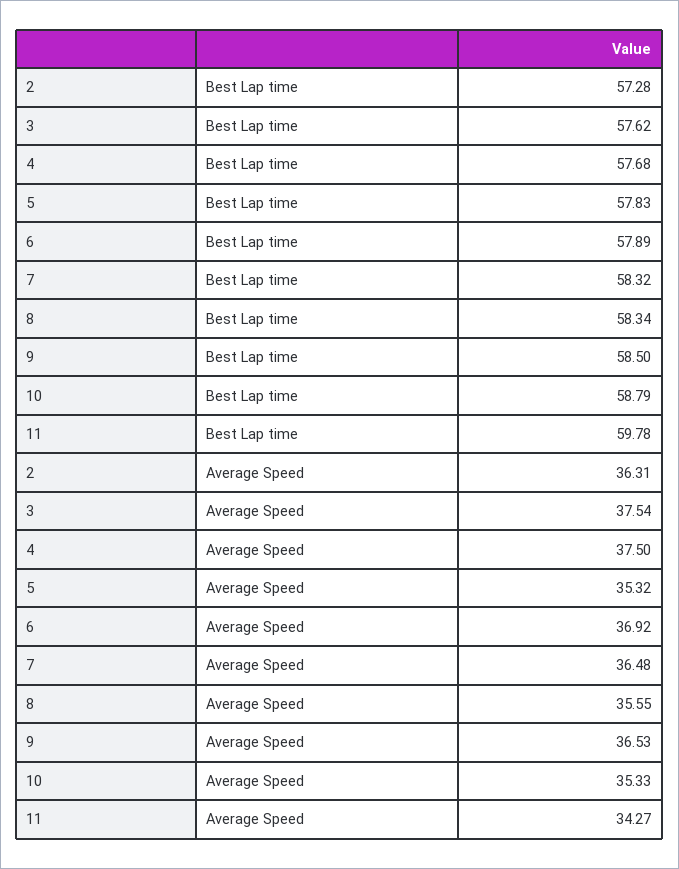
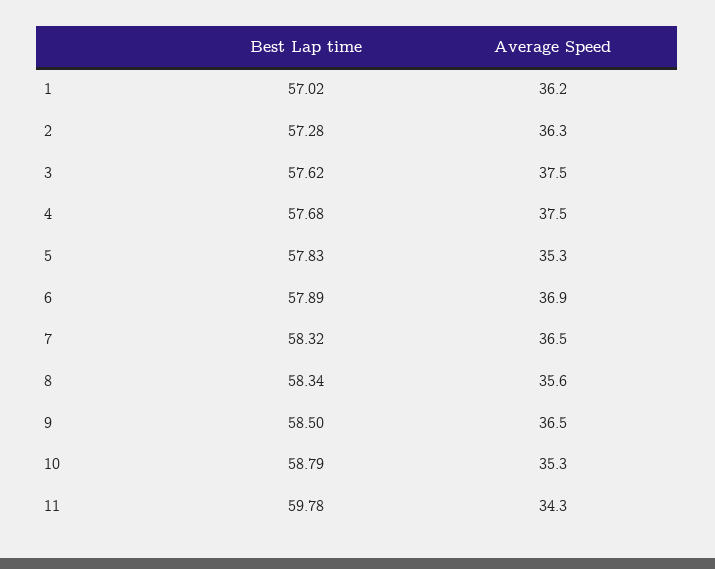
1, Best Lap time: none -> 57.02
1, Average Speed: none -> 36.2

